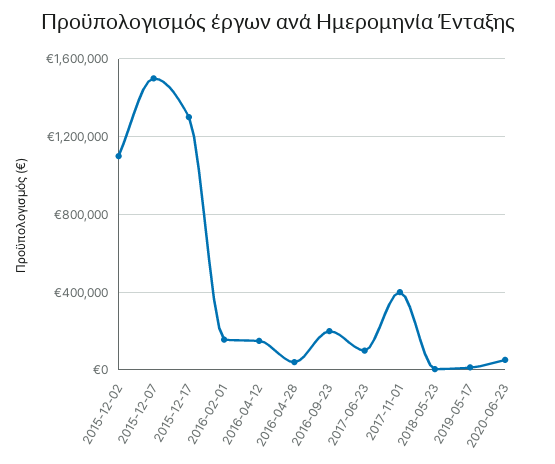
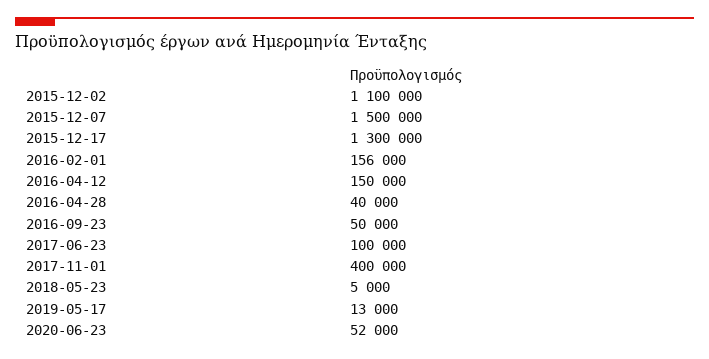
2016-09-23: 200000 -> 50000

